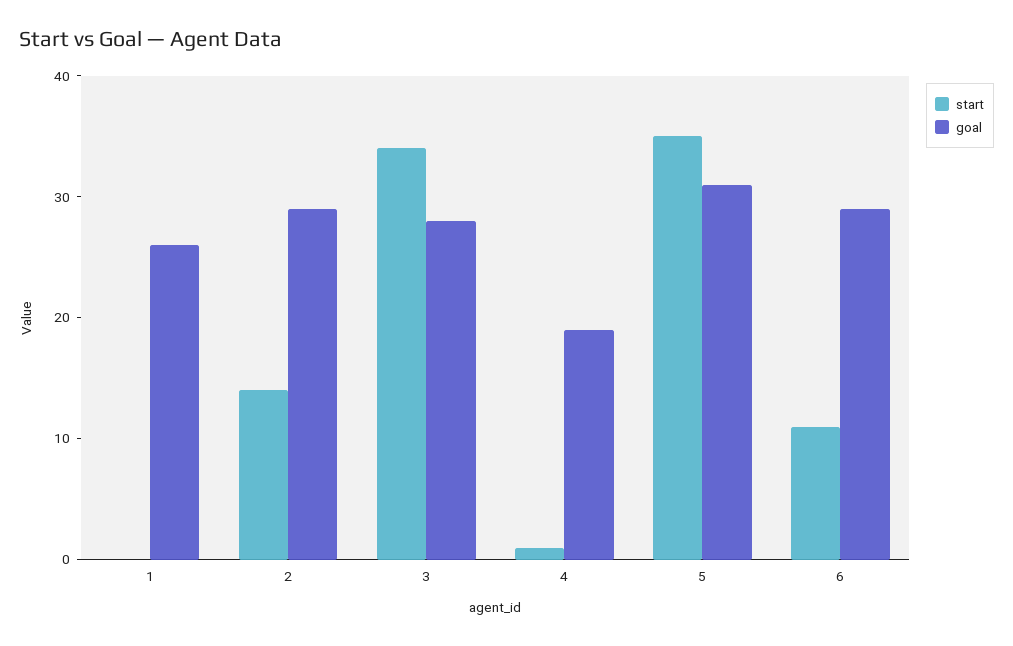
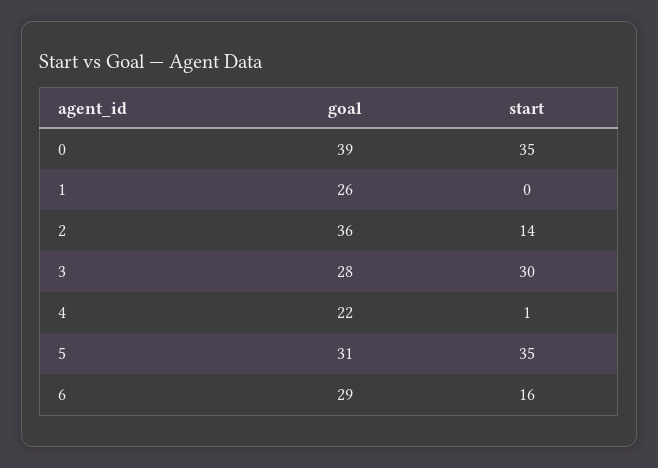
goal, 2: 29 -> 36
start, 3: 34 -> 30
goal, 4: 19 -> 22
start, 6: 11 -> 16
goal, 0: none -> 39
start, 0: none -> 35

